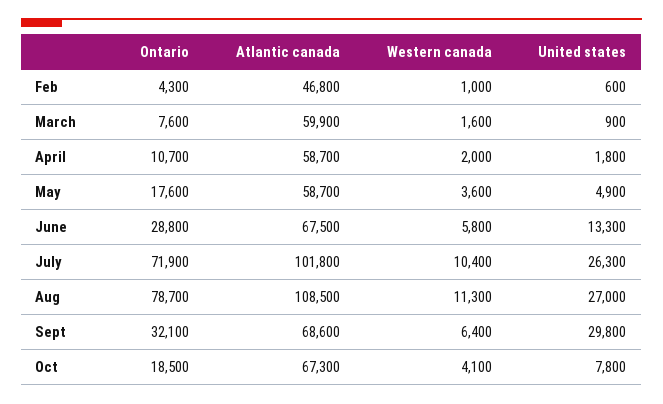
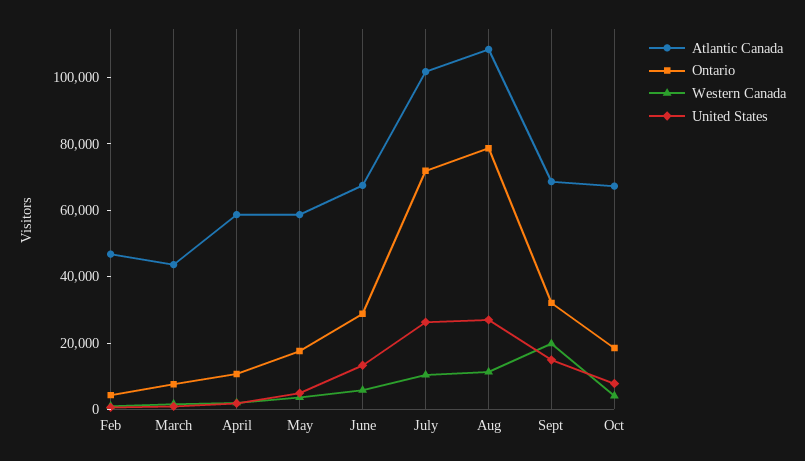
Atlantic canada, March: 59900 -> 45000
Western canada, Sept: 6400 -> 20000
United states, Sept: 29800 -> 15000

